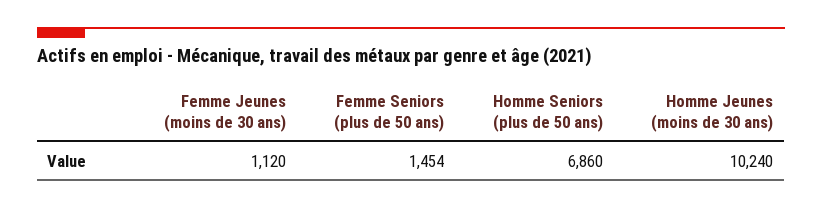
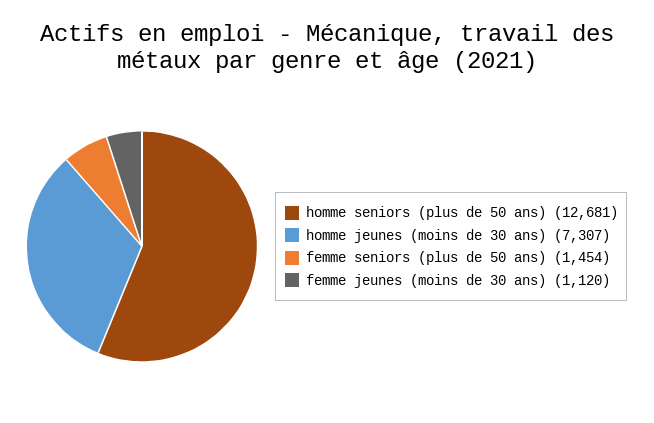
Homme Seniors (plus de 50 ans): 6860 -> 12681
Homme Jeunes (moins de 30 ans): 10240 -> 7307

